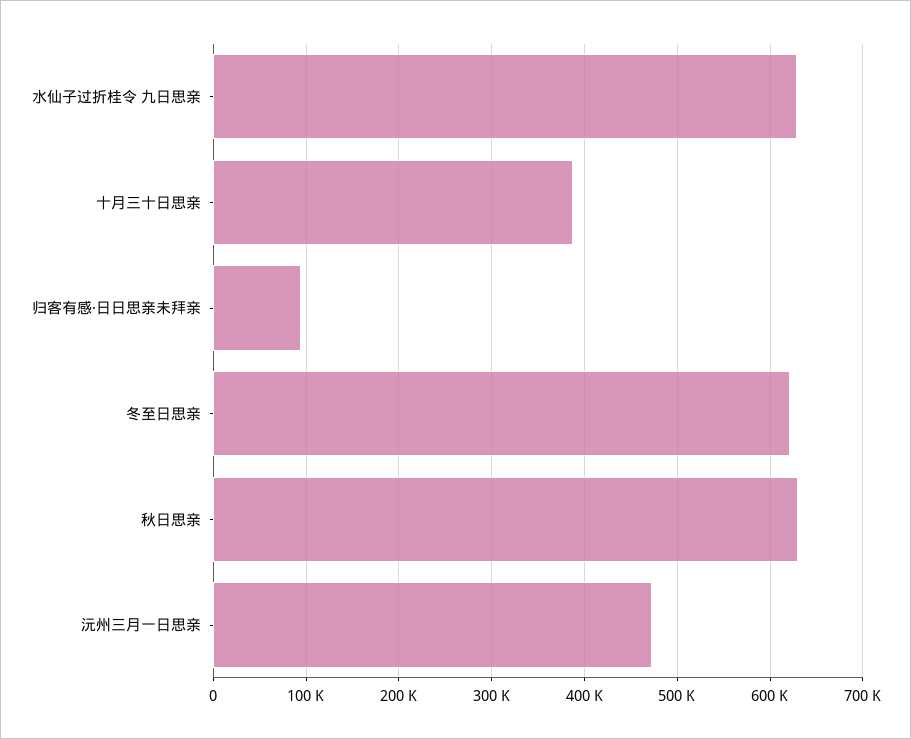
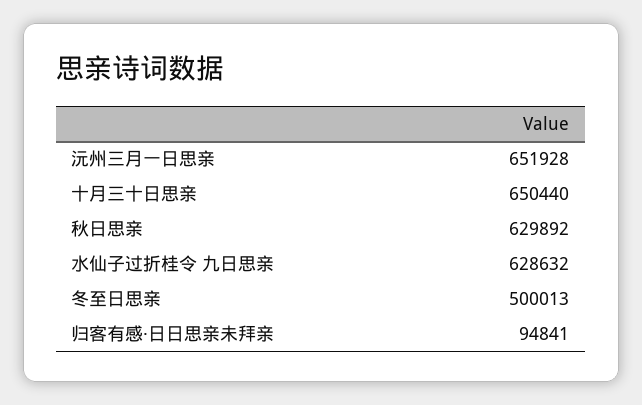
十月三十日思亲: 390000 -> 650440
冬至日思亲: 620000 -> 500013
沅州三月一日思亲: 470000 -> 651928

